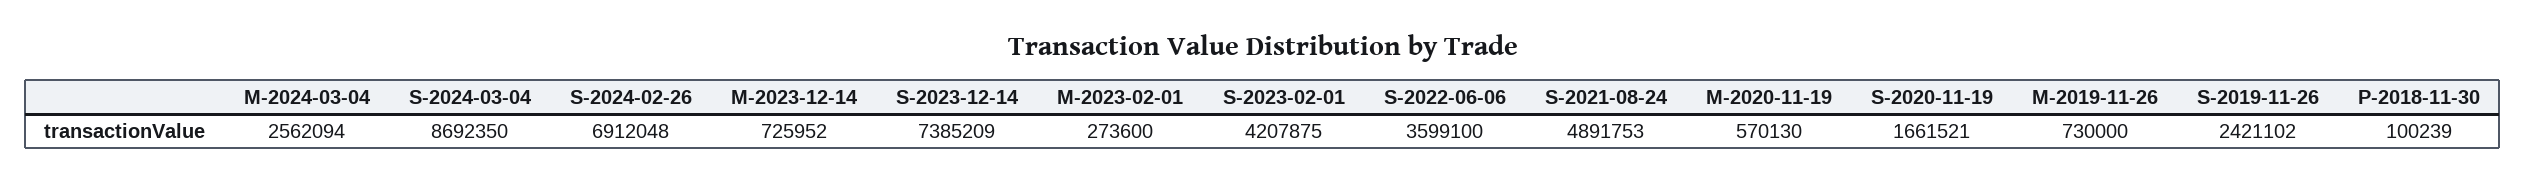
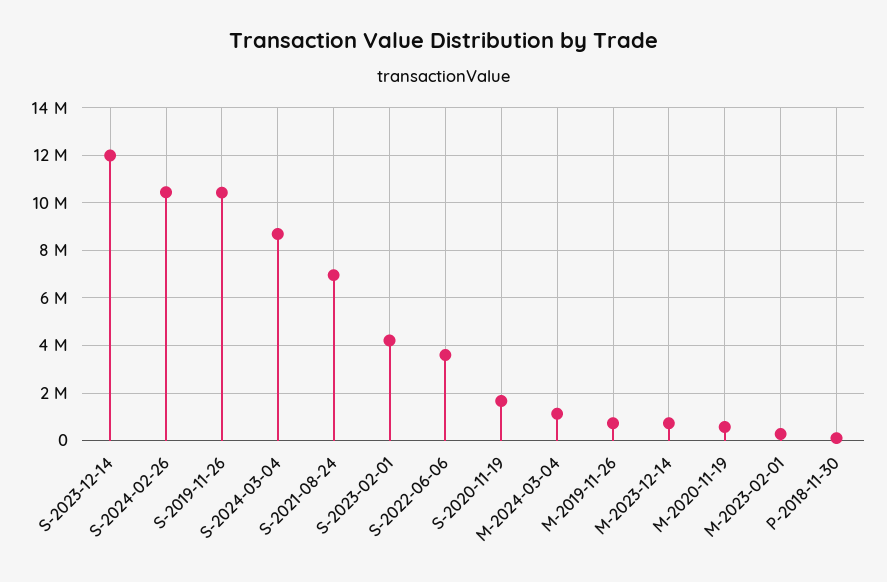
M-2024-03-04: 2562094 -> 1000000
S-2024-02-26: 6912048 -> 10500000
S-2023-12-14: 7385209 -> 12000000
S-2021-08-24: 4891753 -> 7000000
S-2019-11-26: 2421102 -> 10500000

